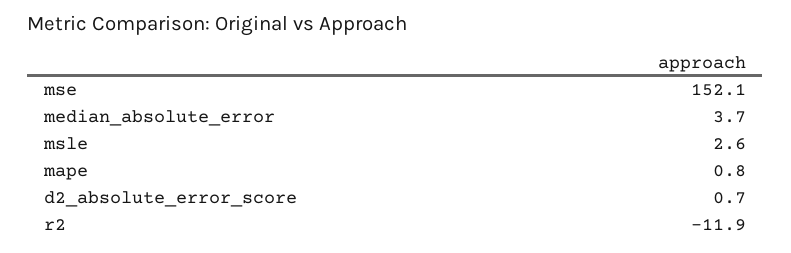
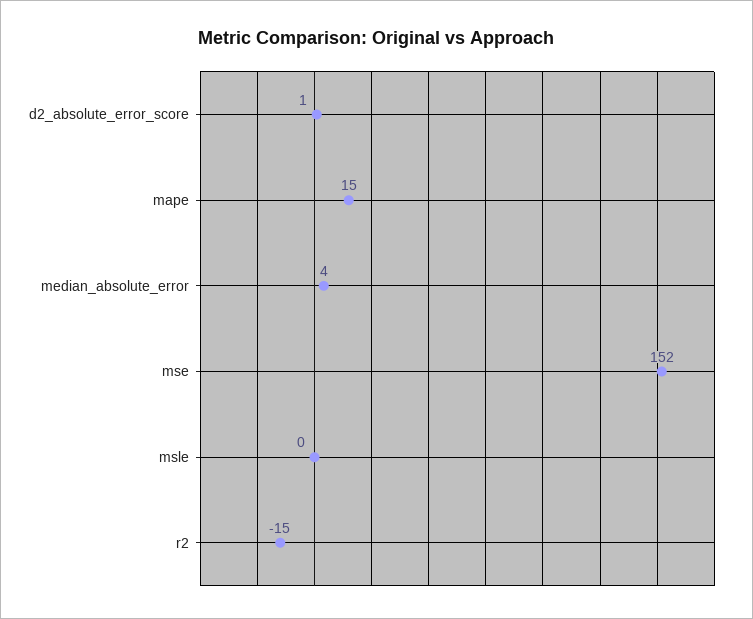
msle: 2.6 -> 0
mape: 0.8 -> 15
r2: -11.9 -> -15

